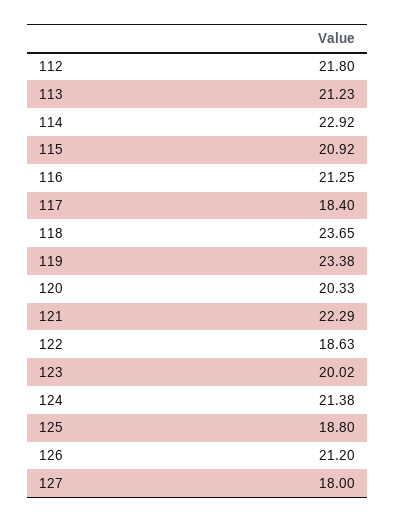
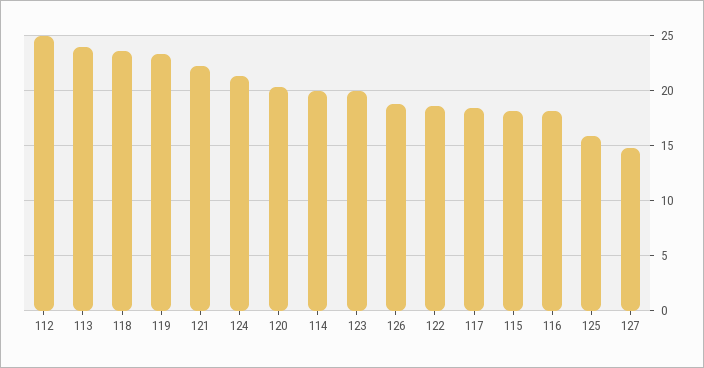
112: 21.8 -> 25
113: 21.23 -> 24
114: 22.92 -> 20
115: 20.92 -> 18
116: 21.25 -> 18
125: 18.8 -> 16
126: 21.2 -> 19
127: 18 -> 15

